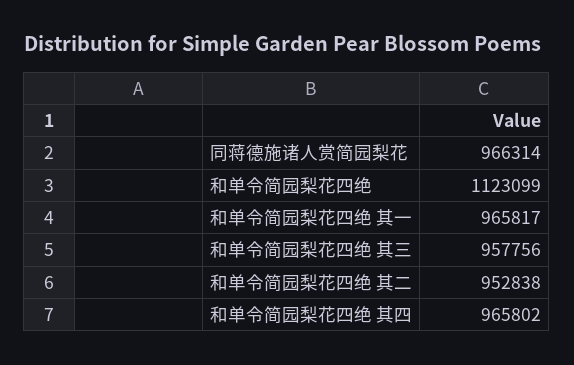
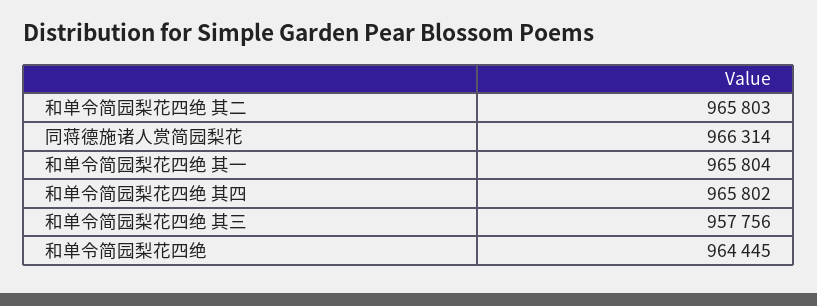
和单令简园梨花四绝: 1123099 -> 964445
和单令简园梨花四绝 其一: 965817 -> 965804
和单令简园梨花四绝 其二: 952838 -> 965803

